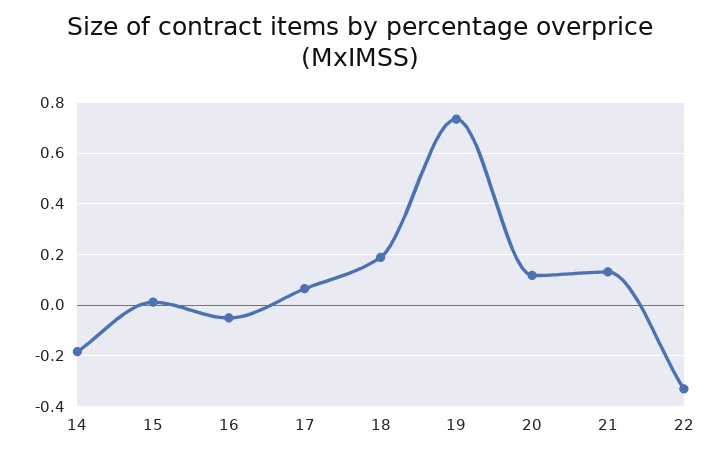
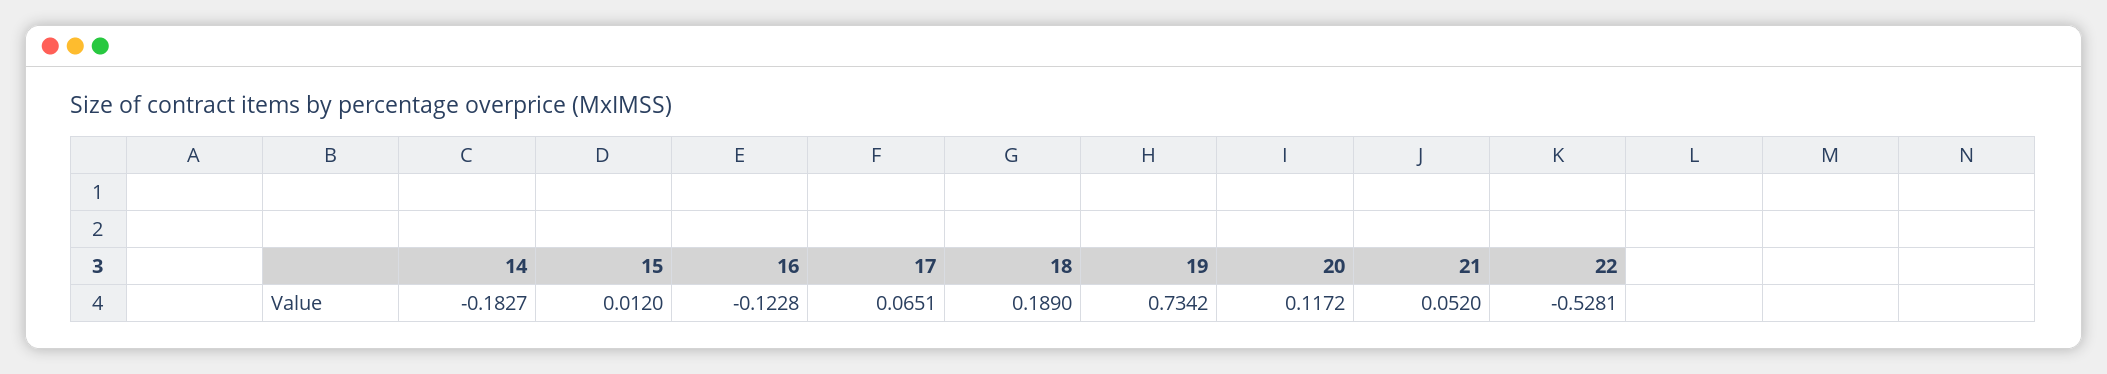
16: -0.05 -> -0.1228
21: 0.125 -> 0.052
22: -0.325 -> -0.5281

